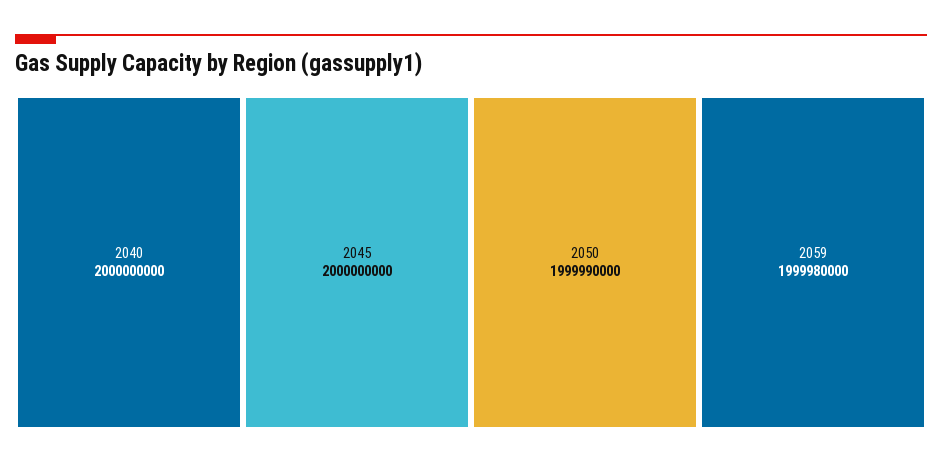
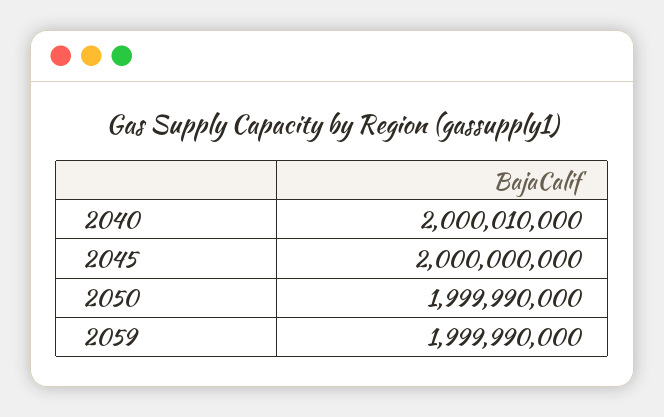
2040: 2000000000 -> 2000010000
2059: 1999980000 -> 1999990000

